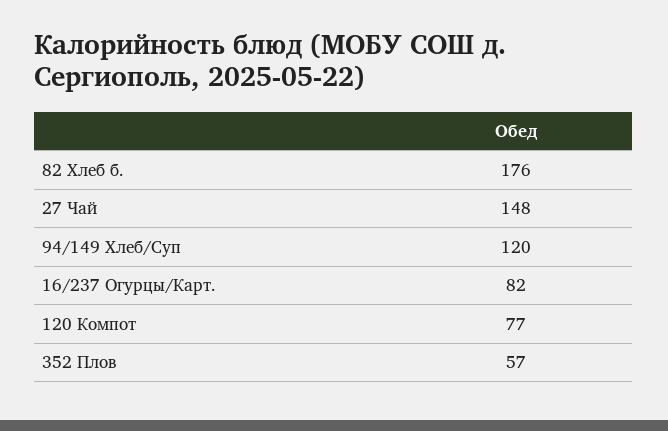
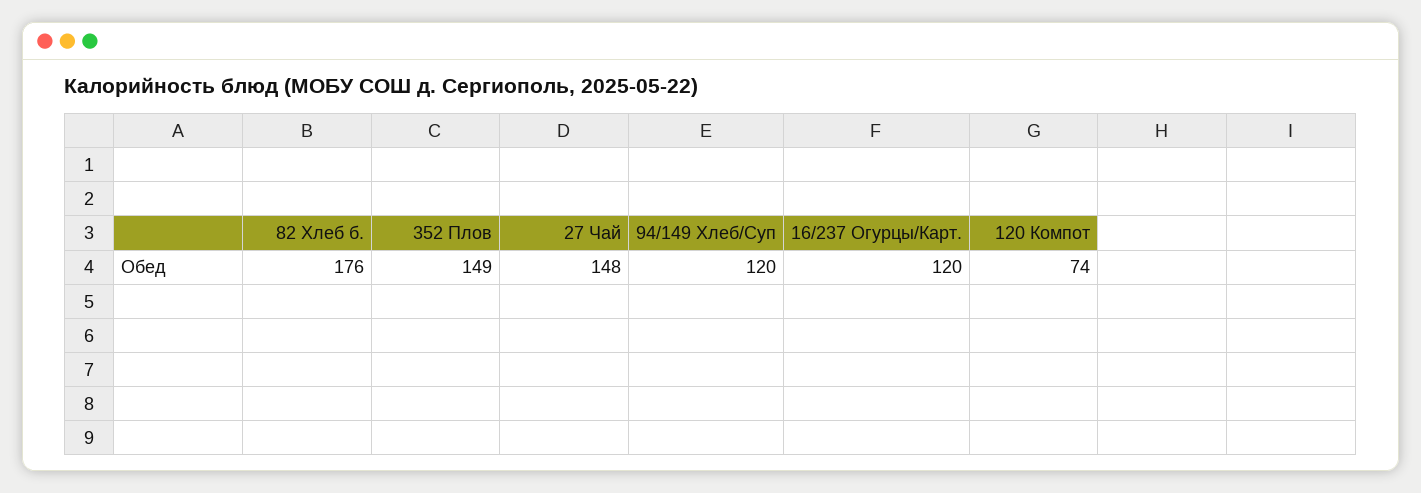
16/237 Огурцы/Карт.: 82 -> 120
120 Компот: 77 -> 74
352 Плов: 57 -> 149

